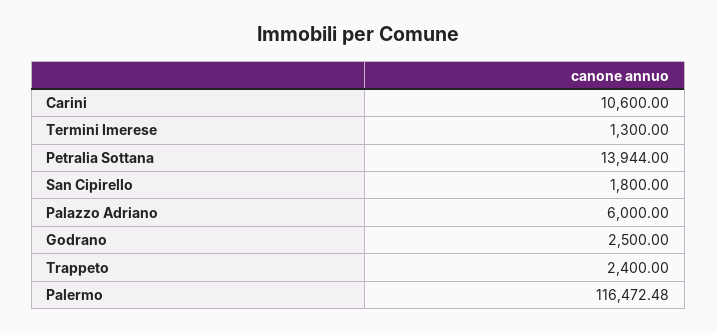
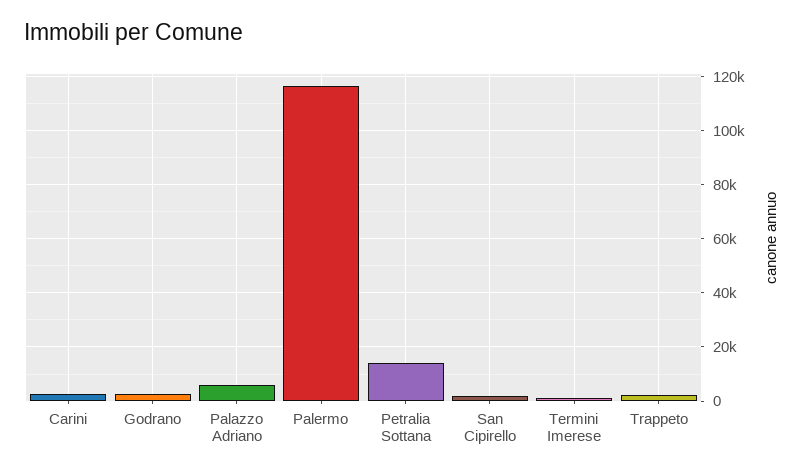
Carini: 10600 -> 2500

